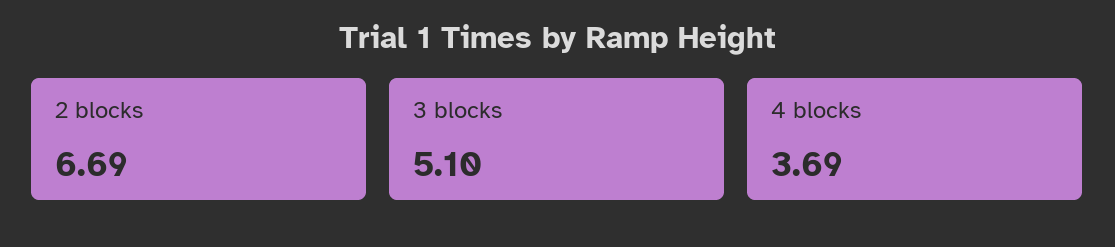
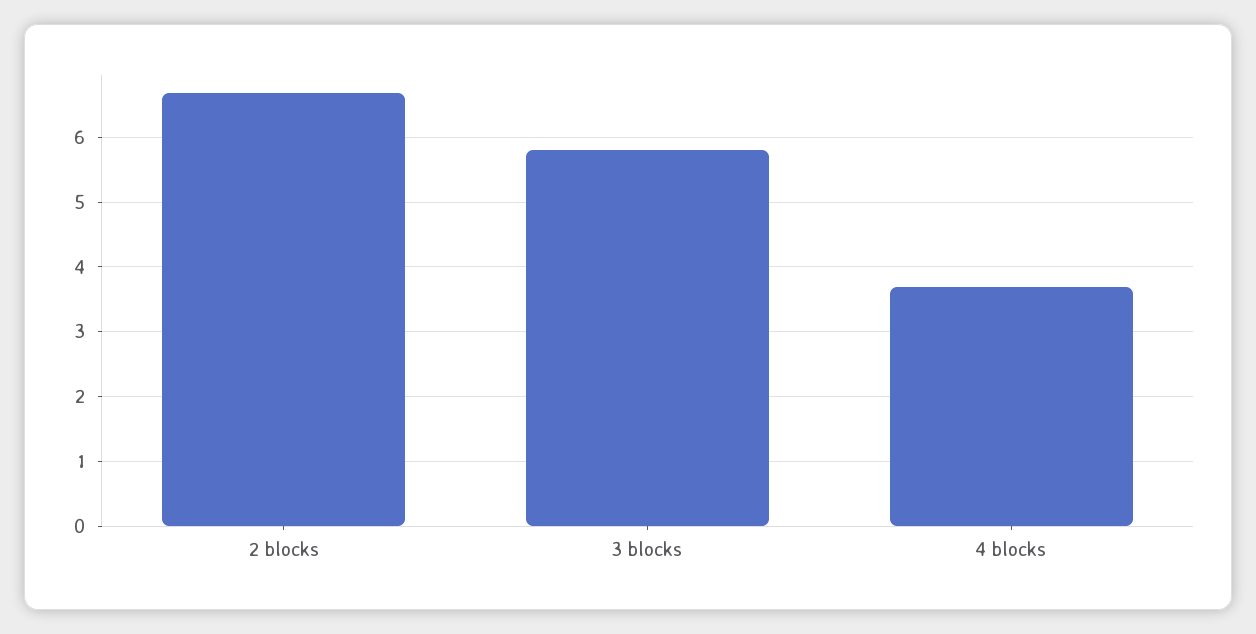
3 blocks: 5.1 -> 5.8

